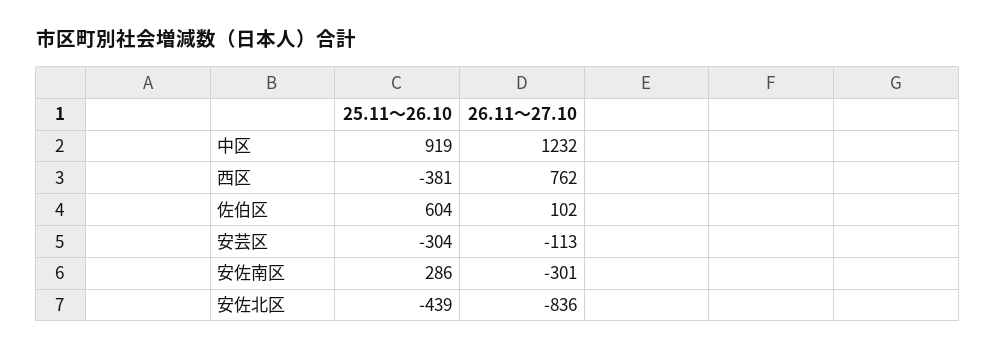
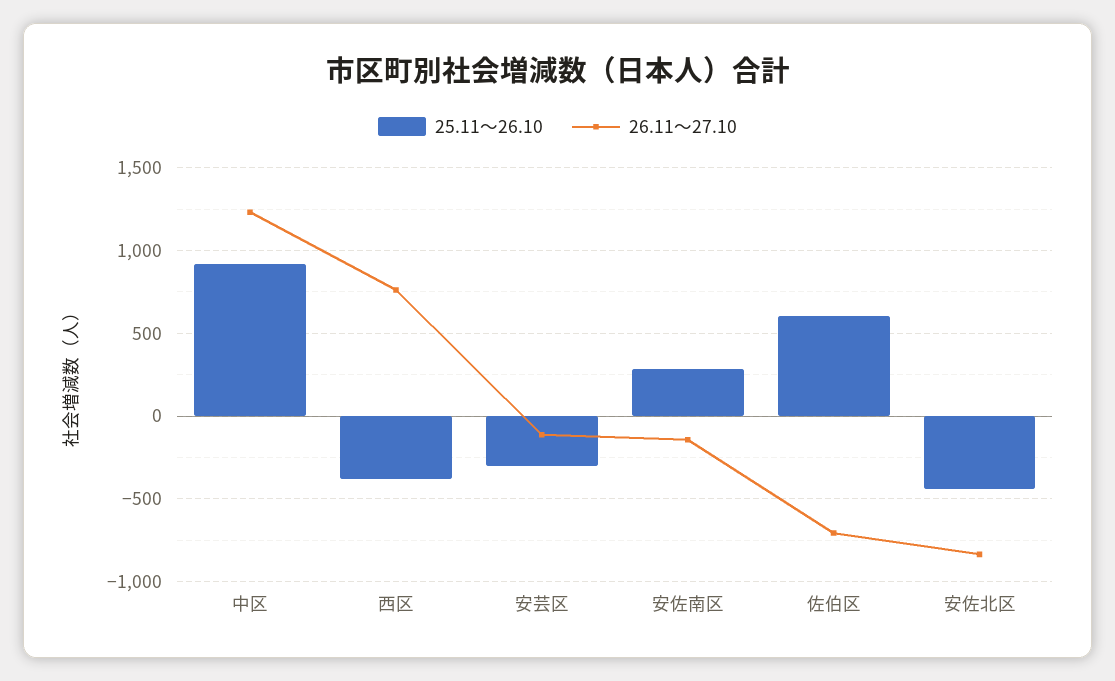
26.11～27.10, 佐伯区: 102 -> -700
26.11～27.10, 安佐南区: -301 -> -150

